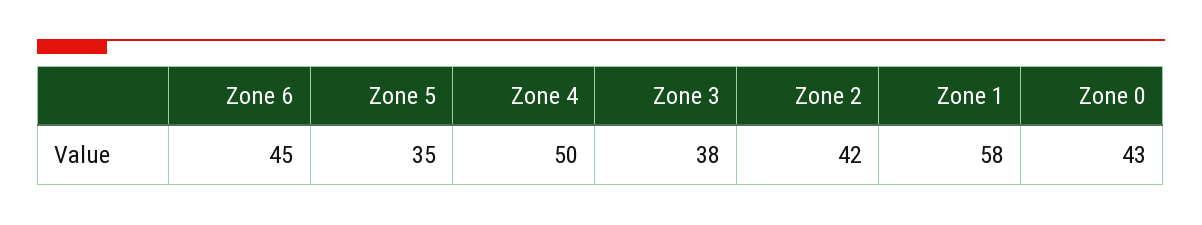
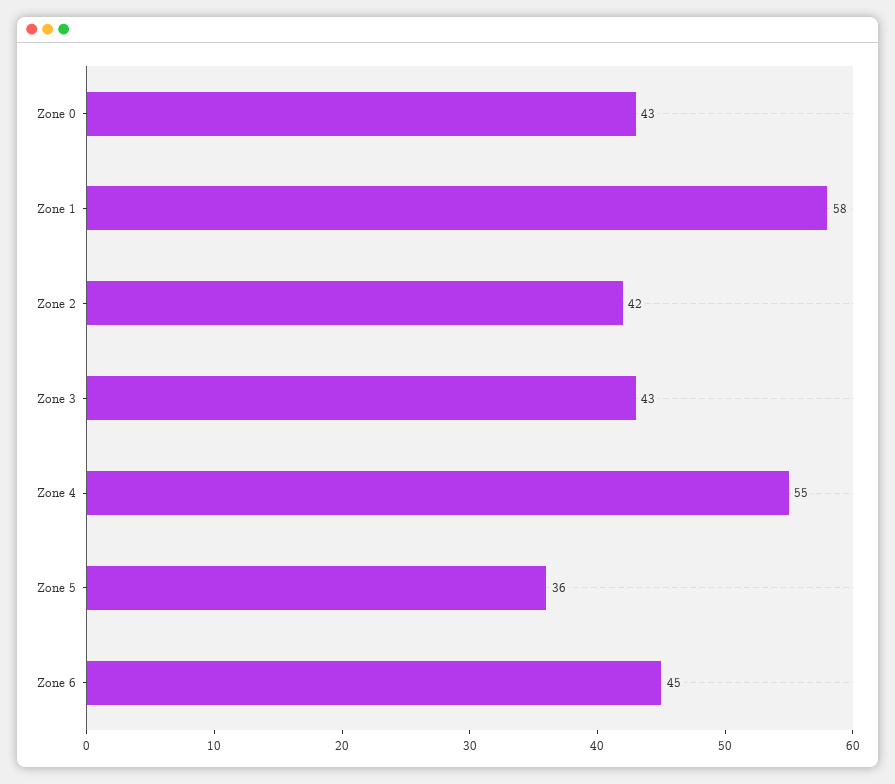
Zone 5: 35 -> 36
Zone 4: 50 -> 55
Zone 3: 38 -> 43

